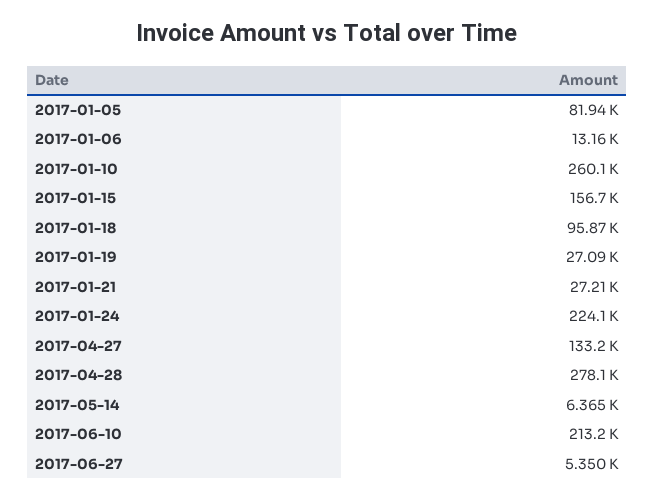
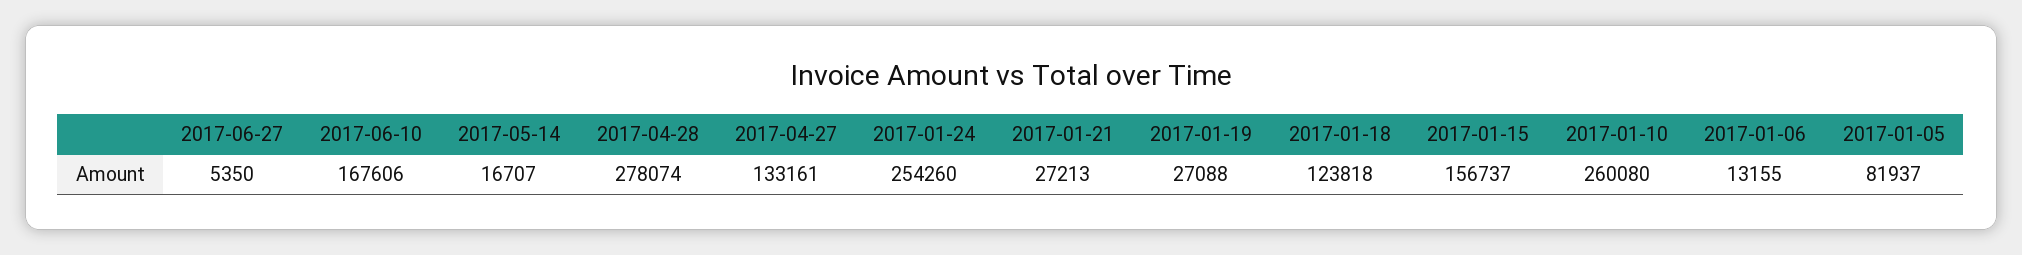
2017-01-18: 95870 -> 123818
2017-01-24: 224100 -> 254260
2017-05-14: 6365 -> 16707
2017-06-10: 213200 -> 167606

